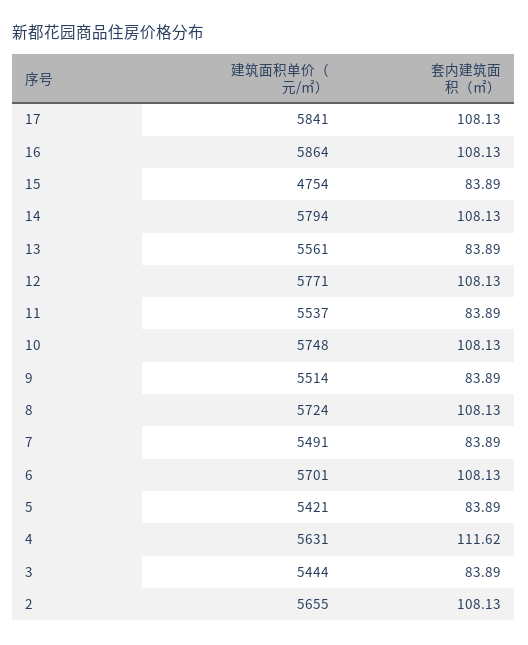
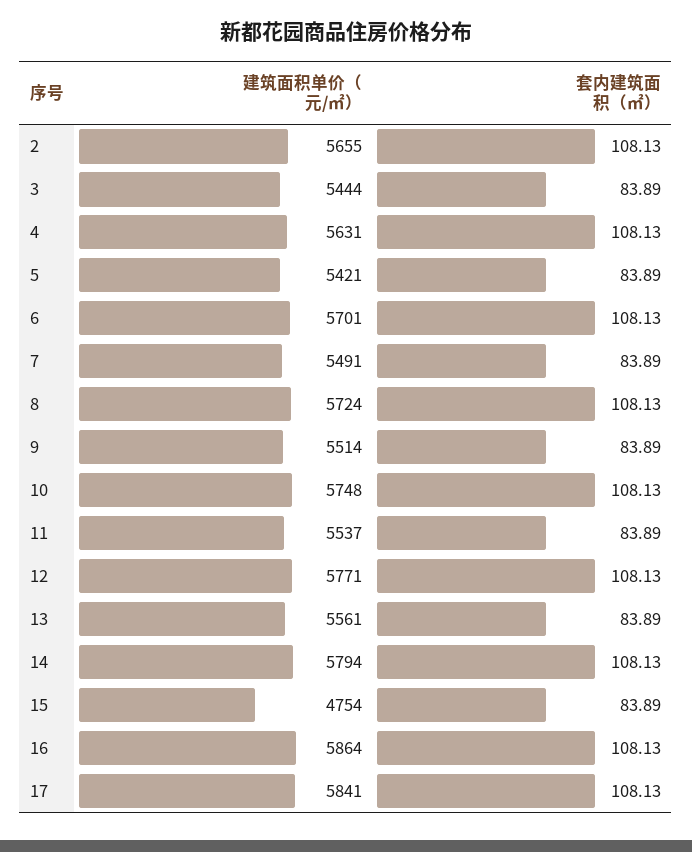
套内建筑面积（㎡）, 4: 111.62 -> 108.13

